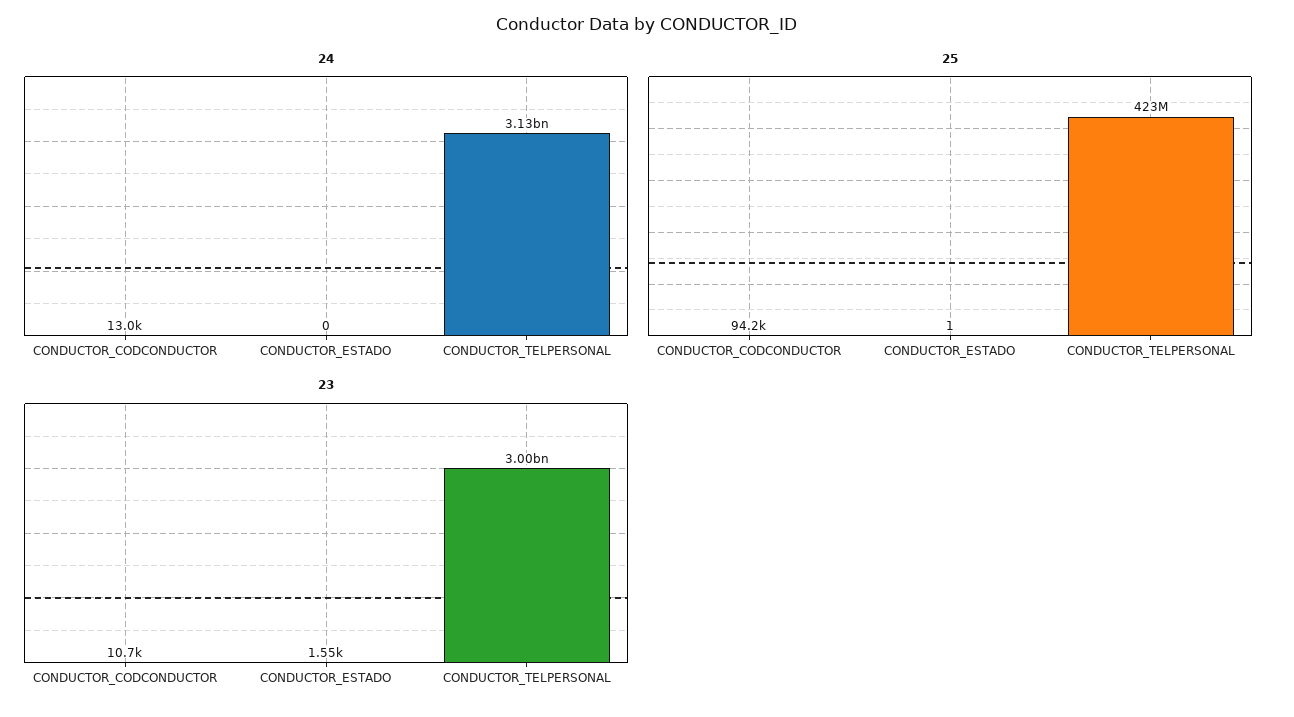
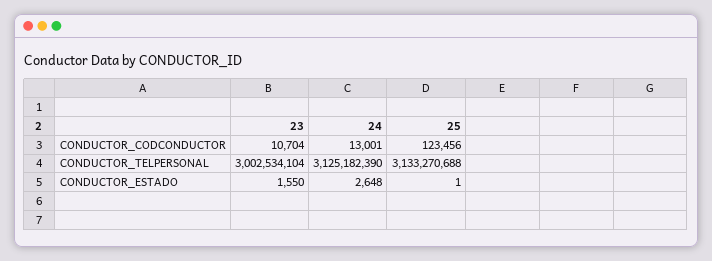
24, CONDUCTOR_ESTADO: 0 -> 2648
25, CONDUCTOR_CODCONDUCTOR: 94200 -> 123456
25, CONDUCTOR_TELPERSONAL: 423000000 -> 3133270688

